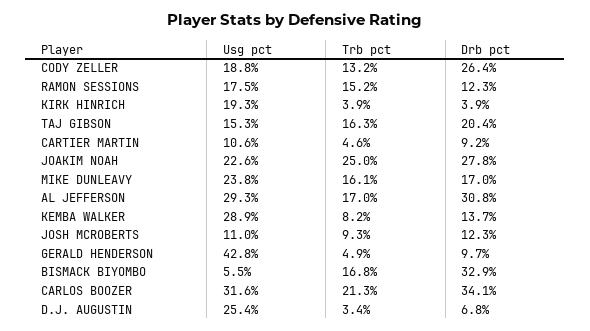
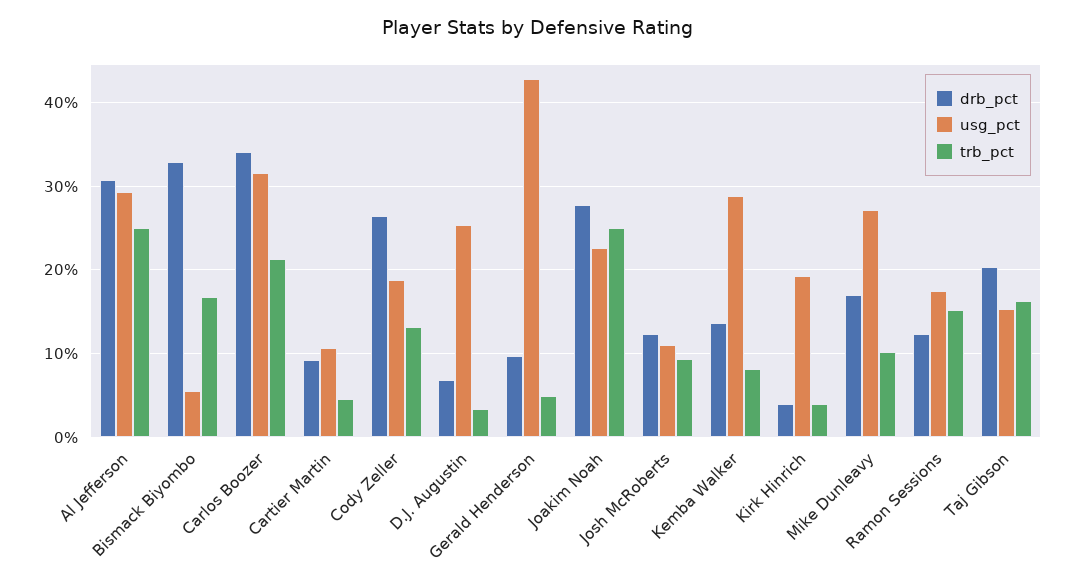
Usg pct, MIKE DUNLEAVY: 23.8 -> 27
Trb pct, MIKE DUNLEAVY: 16.1 -> 10
Trb pct, AL JEFFERSON: 17 -> 25

